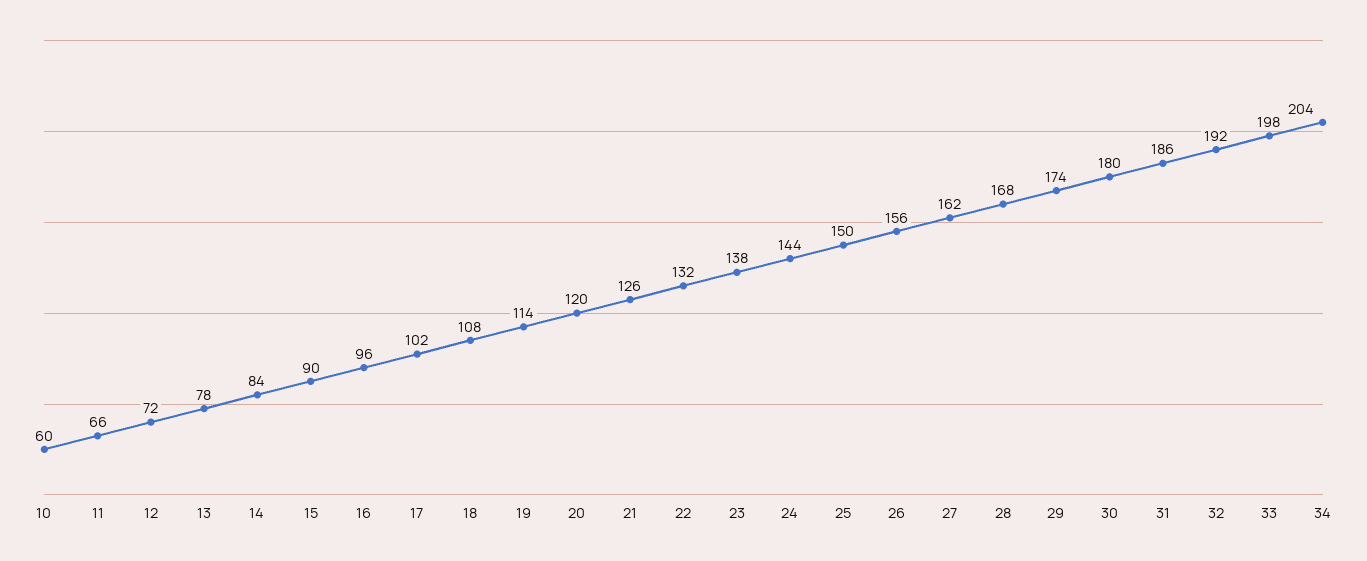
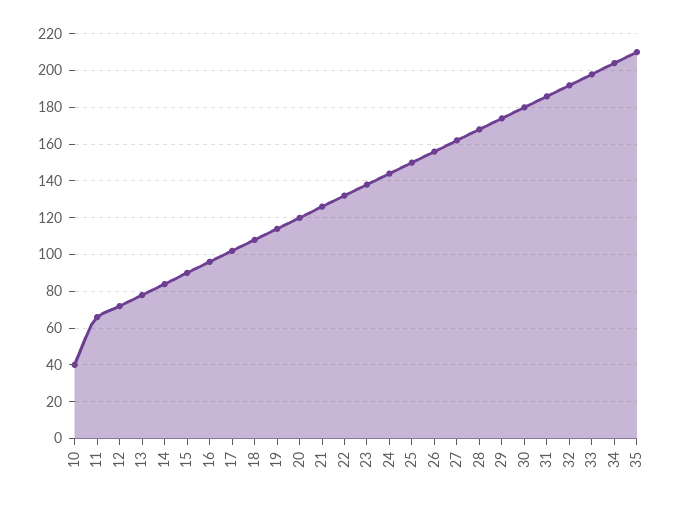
10: 60 -> 40
35: none -> 210

